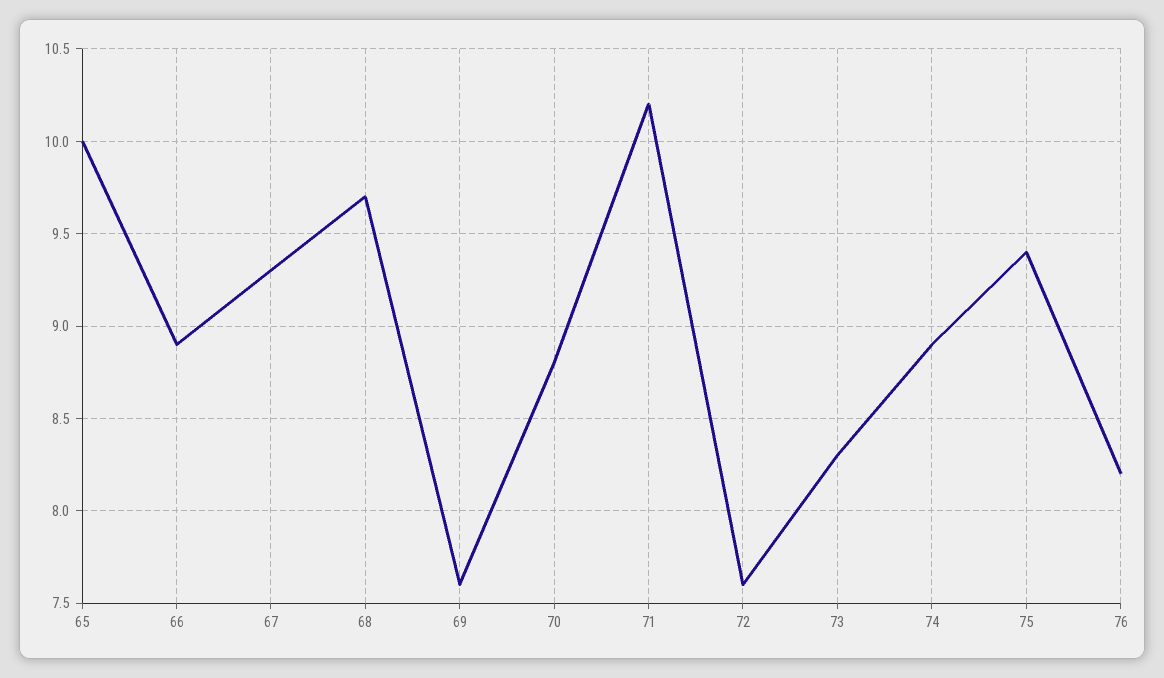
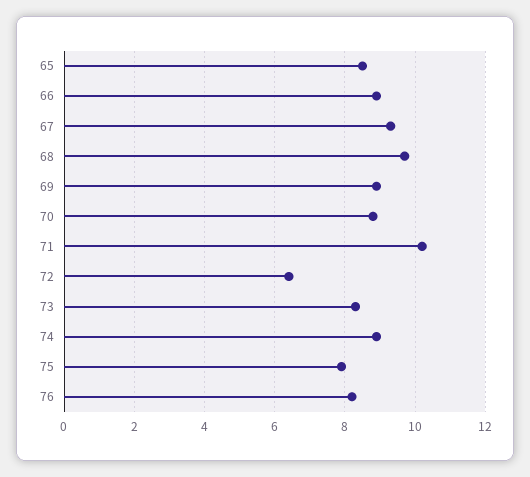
65: 10 -> 8.5
69: 7.6 -> 9
72: 7.6 -> 6.5
75: 9.4 -> 8

